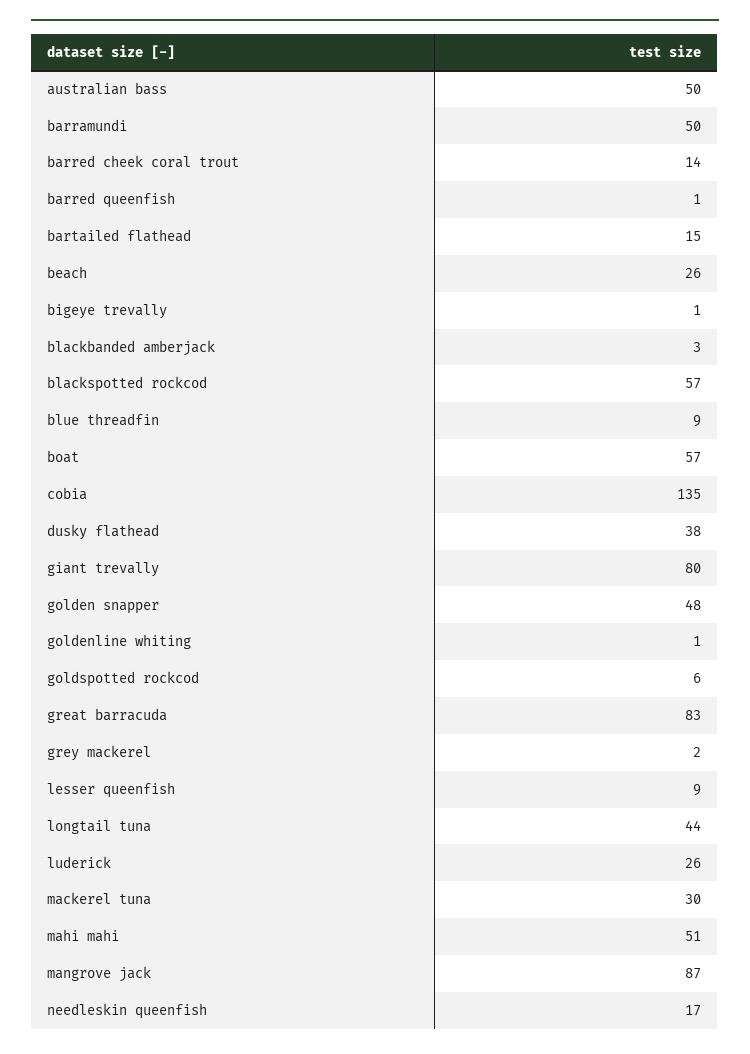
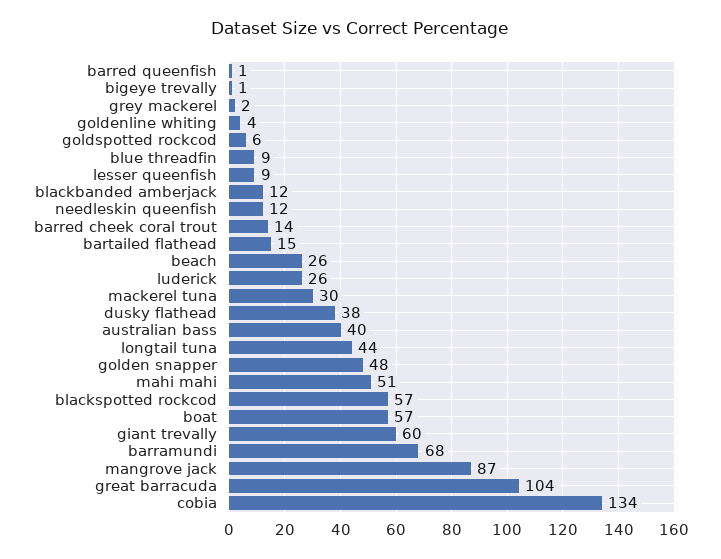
australian bass: 50 -> 40
barramundi: 50 -> 68
blackbanded amberjack: 3 -> 12
cobia: 135 -> 134
giant trevally: 80 -> 60
goldenline whiting: 1 -> 4
great barracuda: 83 -> 104
needleskin queenfish: 17 -> 12

